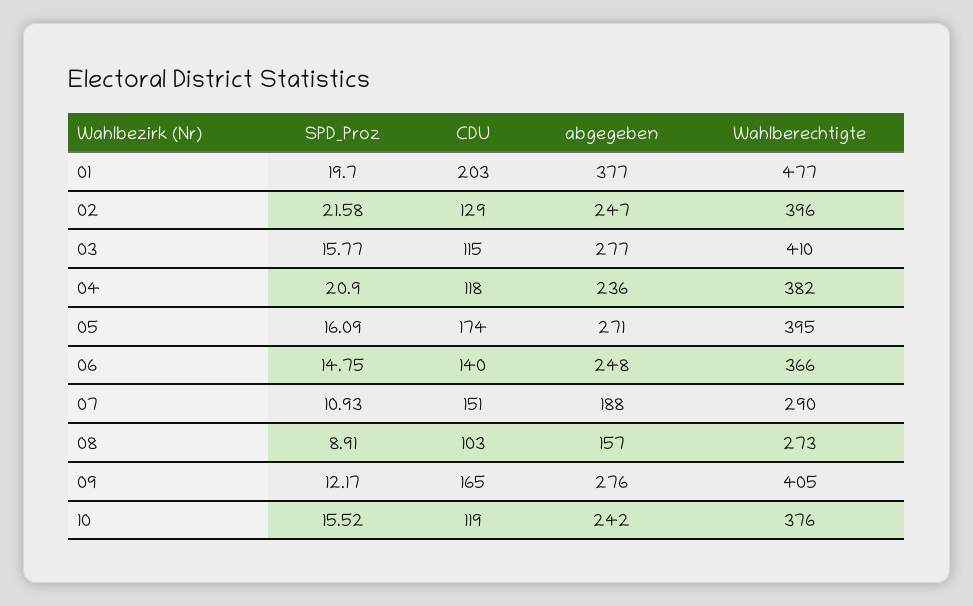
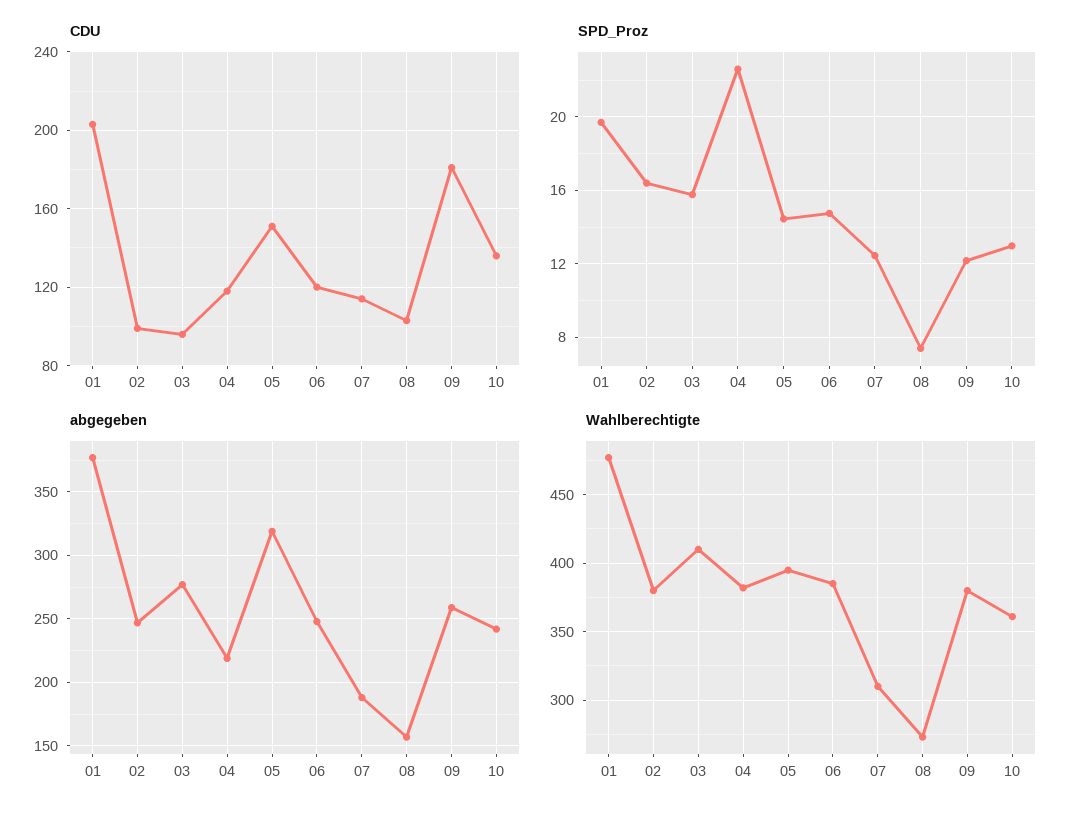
SPD_Proz, 02: 21.58 -> 16.5
CDU, 02: 129 -> 100
Wahlberechtigte, 02: 396 -> 380
CDU, 03: 115 -> 95
SPD_Proz, 04: 20.9 -> 22.5
abgegeben, 04: 236 -> 220
SPD_Proz, 05: 16.09 -> 14.5
CDU, 05: 174 -> 150
abgegeben, 05: 271 -> 320
CDU, 06: 140 -> 120
Wahlberechtigte, 06: 366 -> 385
SPD_Proz, 07: 10.93 -> 12.5
CDU, 07: 151 -> 115
Wahlberechtigte, 07: 290 -> 310
SPD_Proz, 08: 8.91 -> 7.5
CDU, 09: 165 -> 180
abgegeben, 09: 276 -> 260
Wahlberechtigte, 09: 405 -> 380
SPD_Proz, 10: 15.52 -> 13
CDU, 10: 119 -> 135
Wahlberechtigte, 10: 376 -> 360

